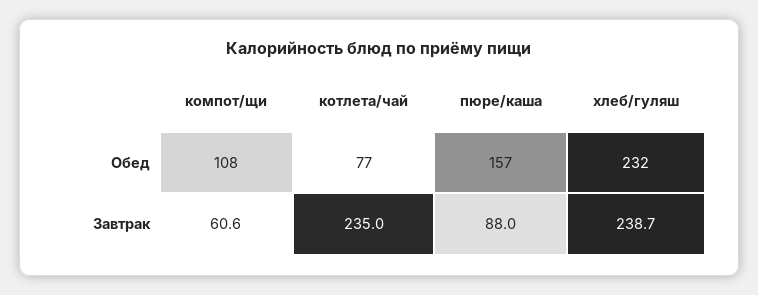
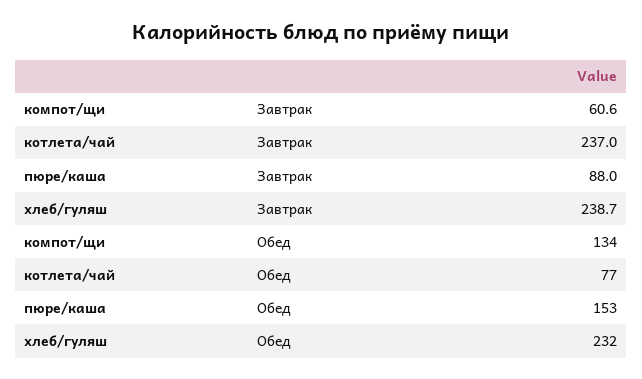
компот/щи, Обед: 108 -> 134
пюре/каша, Обед: 157 -> 153
котлета/чай, Завтрак: 235 -> 237

